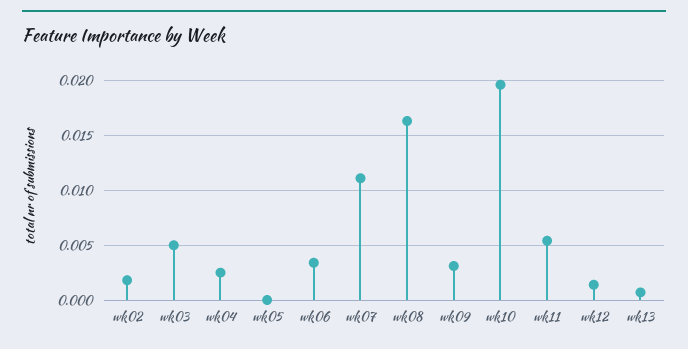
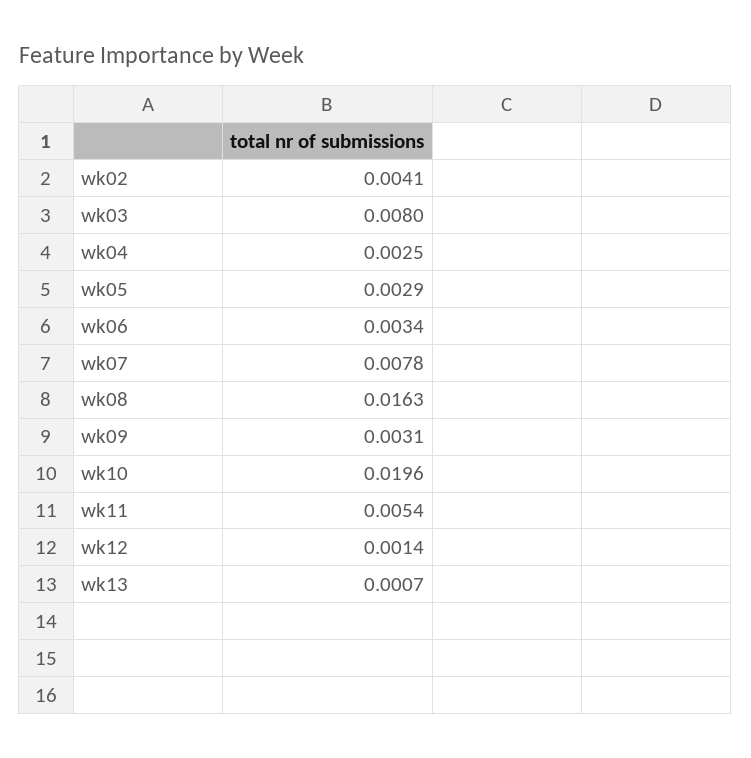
wk02: 0.002 -> 0.0041
wk03: 0.005 -> 0.008
wk05: 0 -> 0.0029
wk07: 0.011 -> 0.0078

